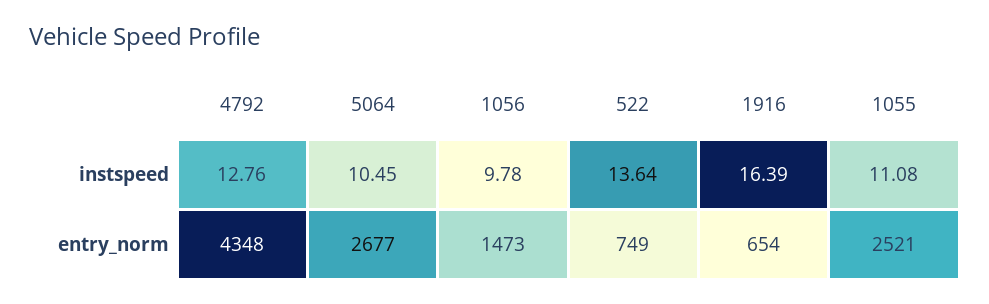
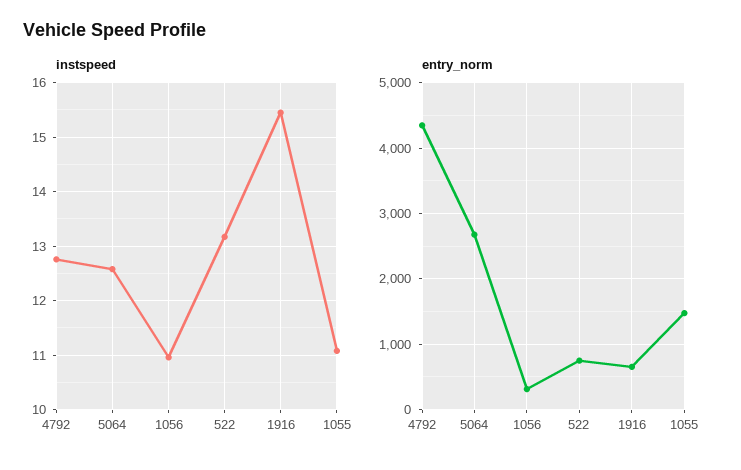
instspeed, 5064: 10.45 -> 12.6
instspeed, 1056: 9.78 -> 11
instspeed, 522: 13.64 -> 13.2
instspeed, 1916: 16.39 -> 15.4
entry_norm, 1056: 1473 -> 300
entry_norm, 1055: 2521 -> 1500

